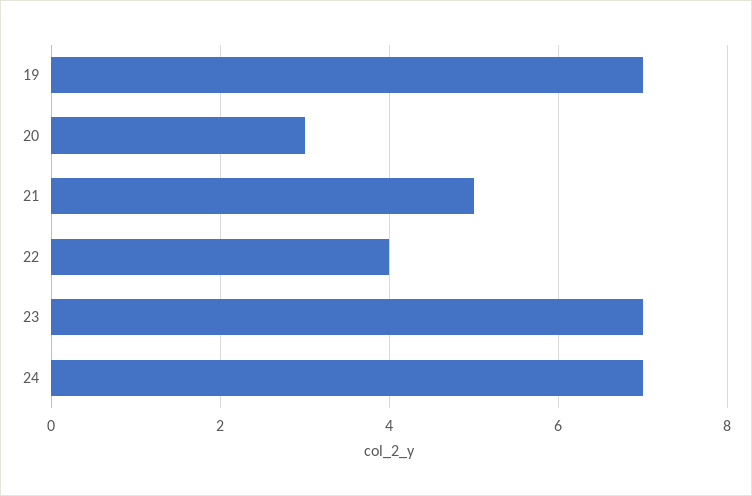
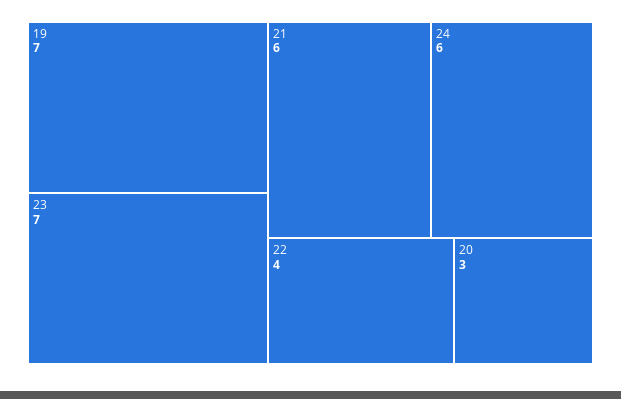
21: 5 -> 6
24: 7 -> 6

